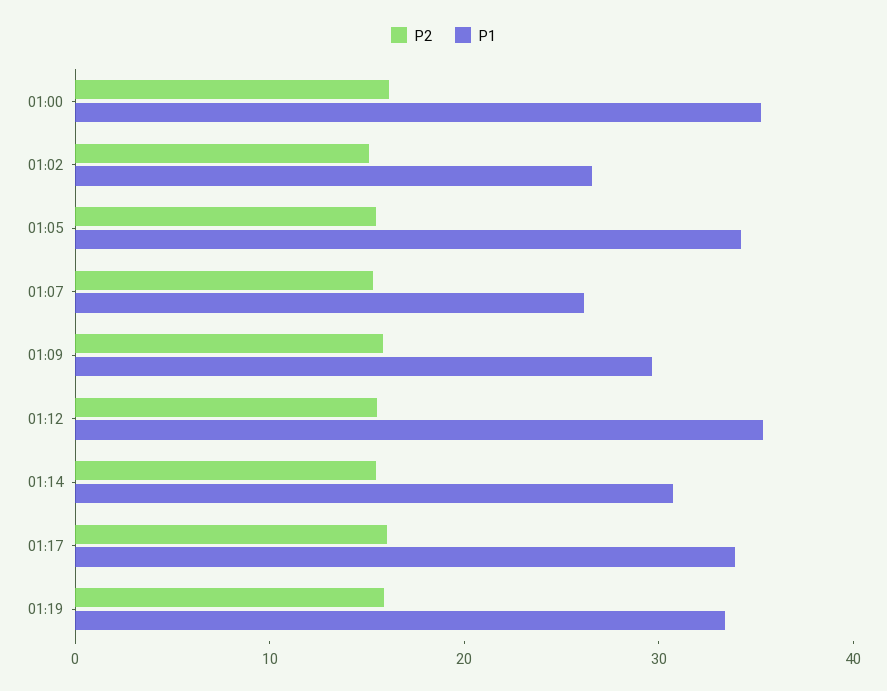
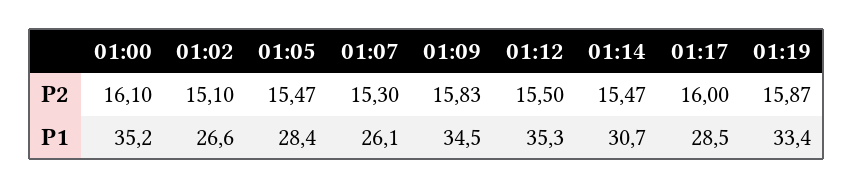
P1, 01:05: 34 -> 28.4
P1, 01:09: 30 -> 34.5
P1, 01:17: 34 -> 28.5

